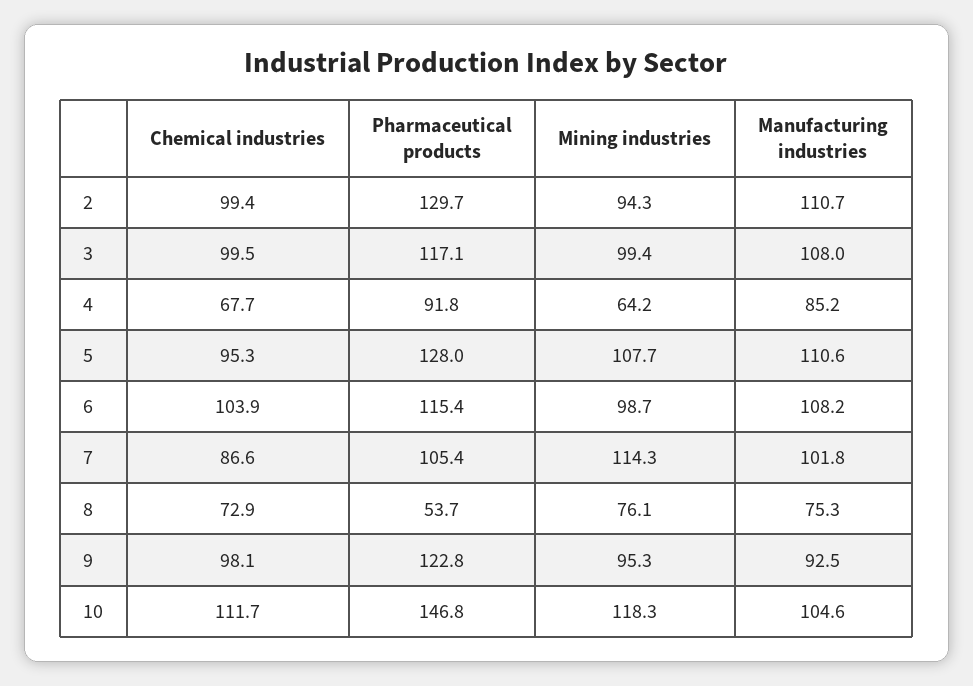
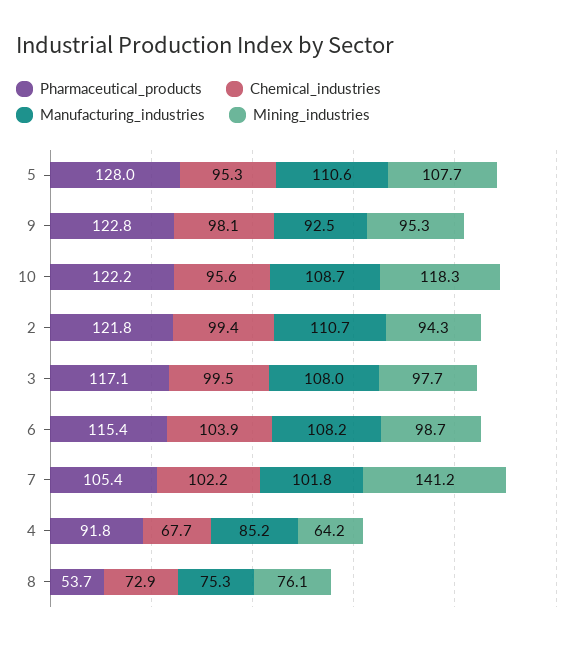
Pharmaceutical products, 2: 129.7 -> 121.8
Mining industries, 3: 99.4 -> 97.7
Chemical industries, 7: 86.6 -> 102.2
Mining industries, 7: 114.3 -> 141.2
Chemical industries, 10: 111.7 -> 95.6
Pharmaceutical products, 10: 146.8 -> 122.2
Manufacturing industries, 10: 104.6 -> 108.7

